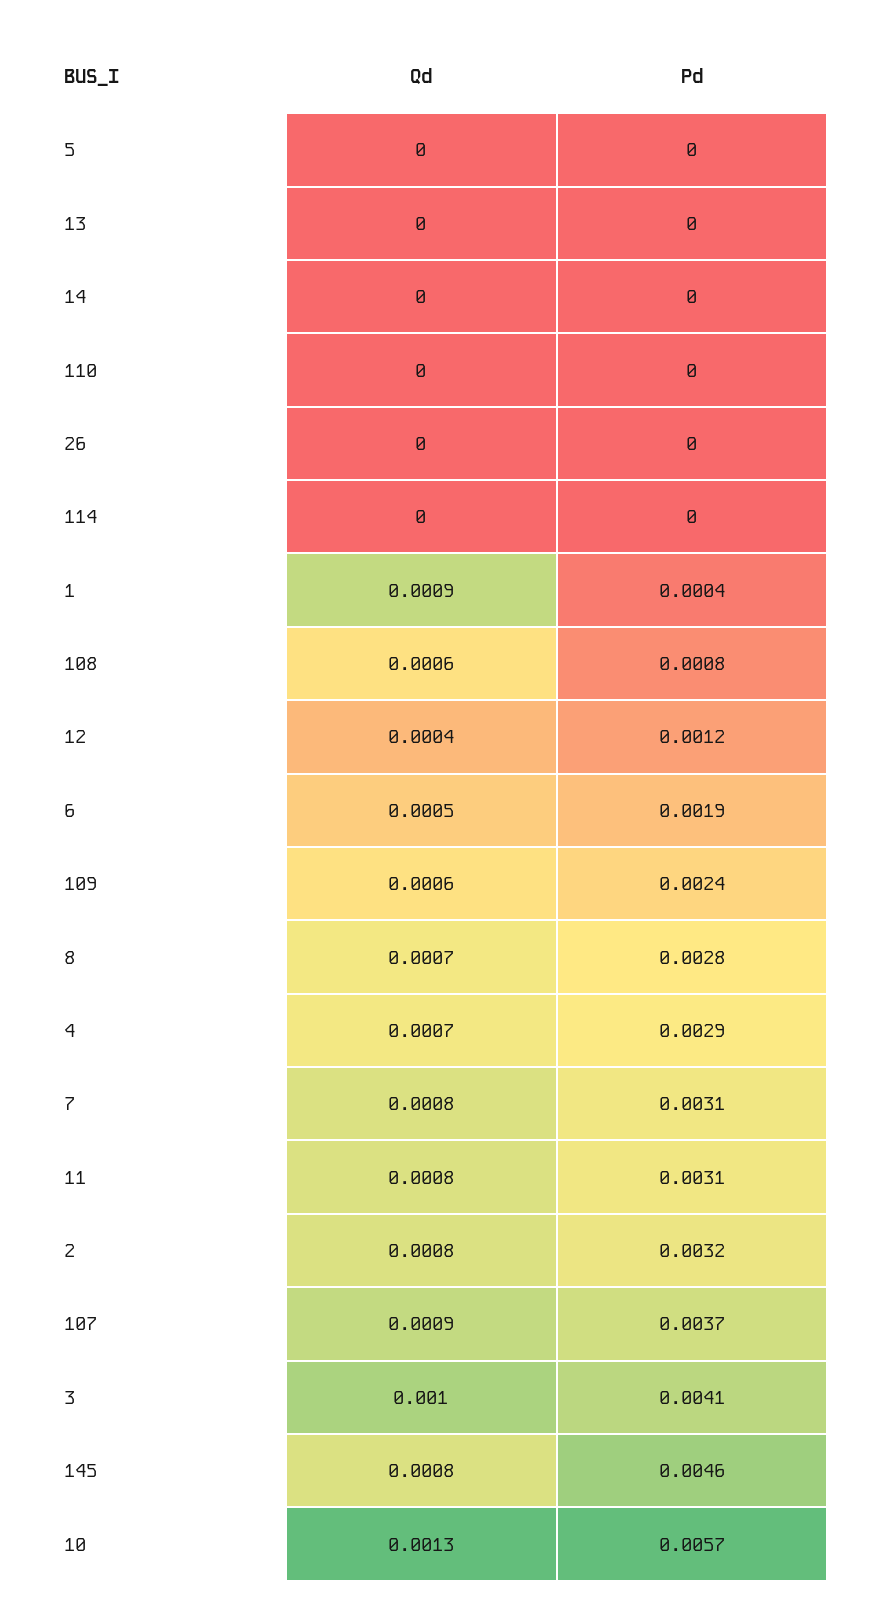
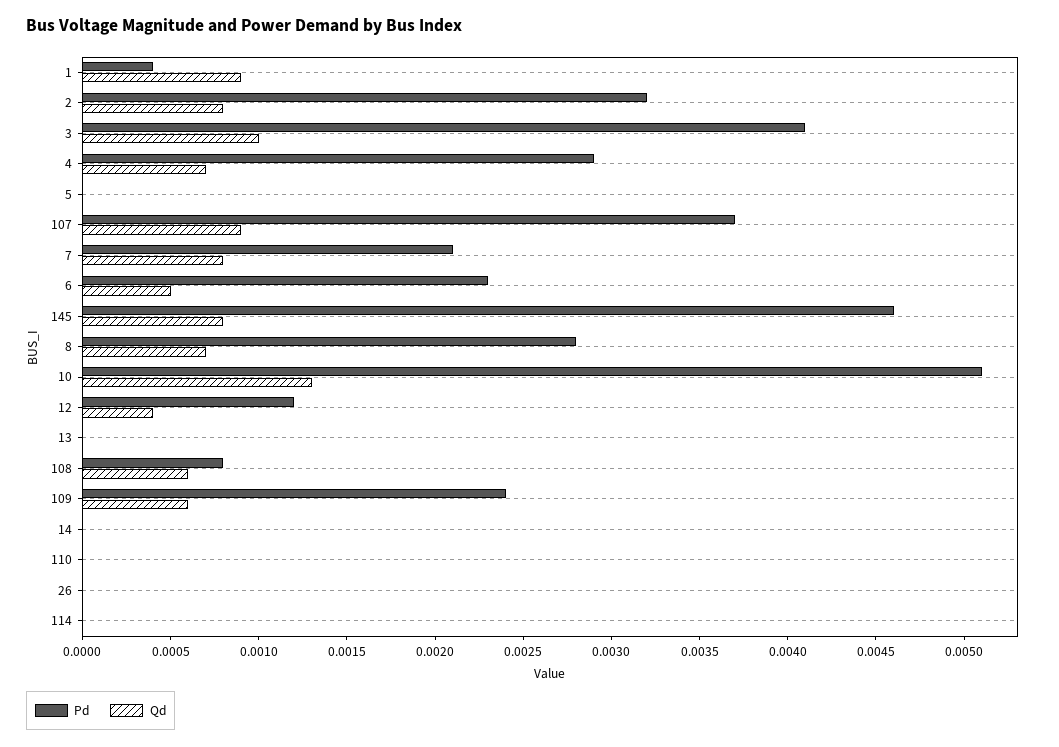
Pd, 6: 0.0019 -> 0.0023
Pd, 7: 0.0031 -> 0.0021
Qd, 11: 0.0008 -> none
Pd, 11: 0.0031 -> none
Pd, 10: 0.0057 -> 0.0051

